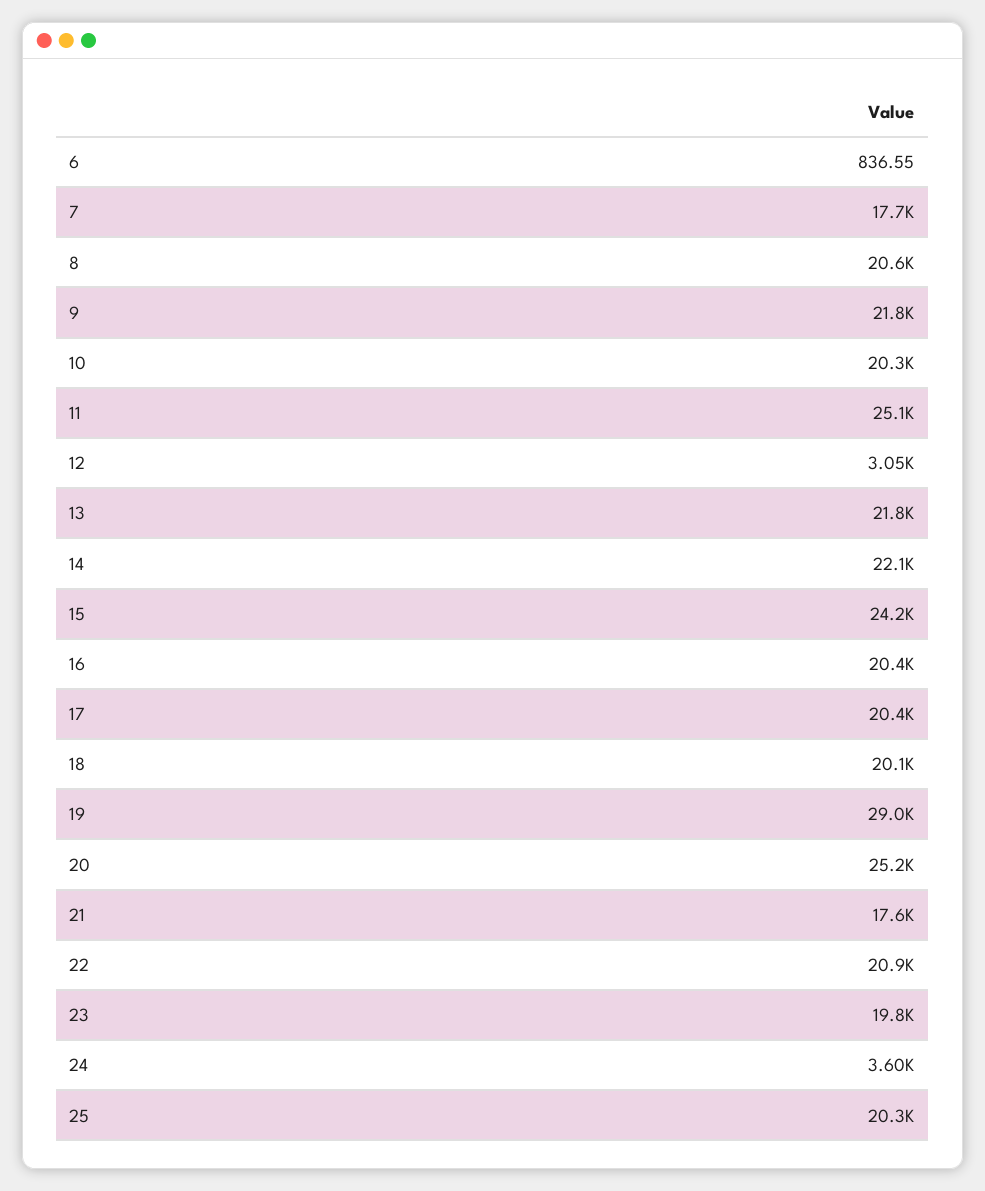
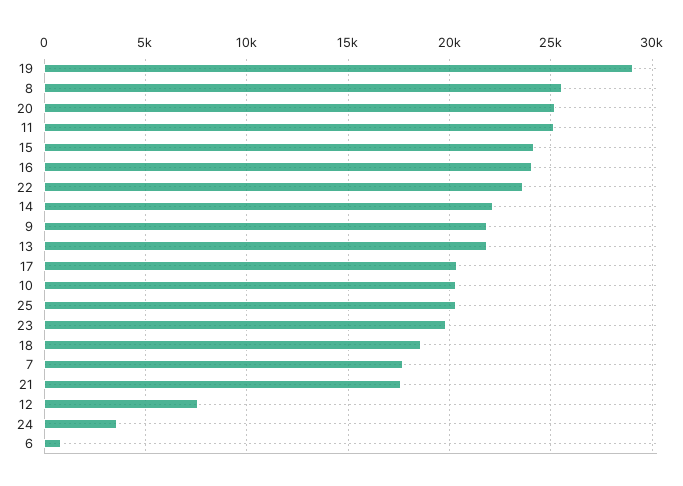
8: 20600 -> 25500
12: 3050 -> 7500
16: 20400 -> 24000
18: 20100 -> 18500
22: 20900 -> 23500

